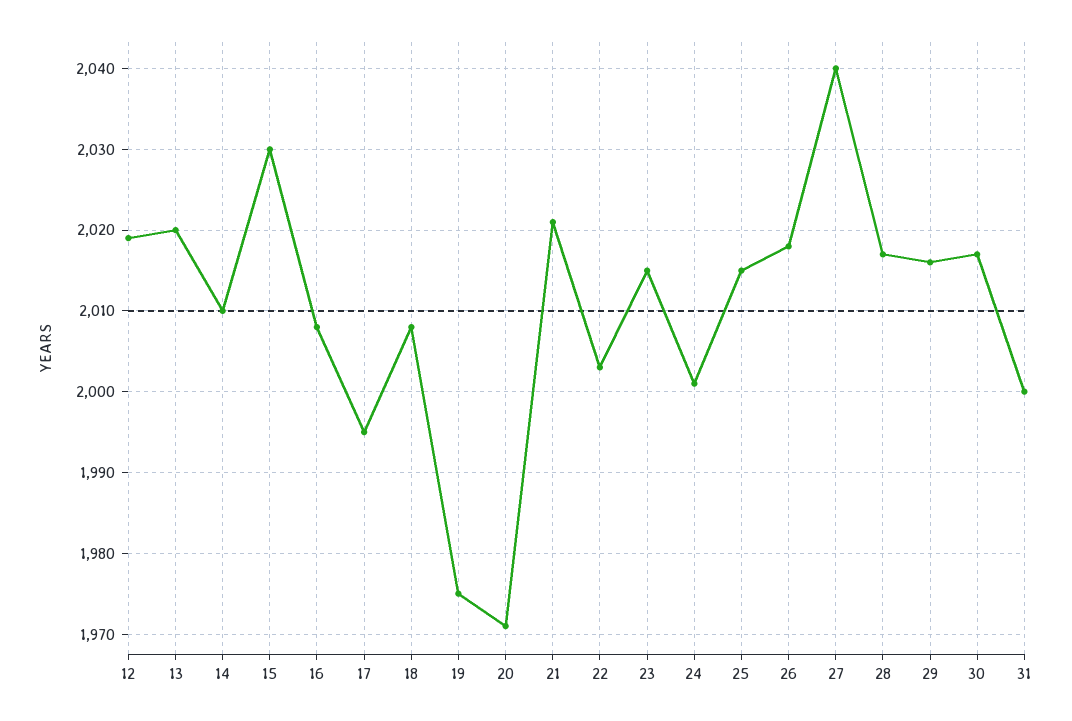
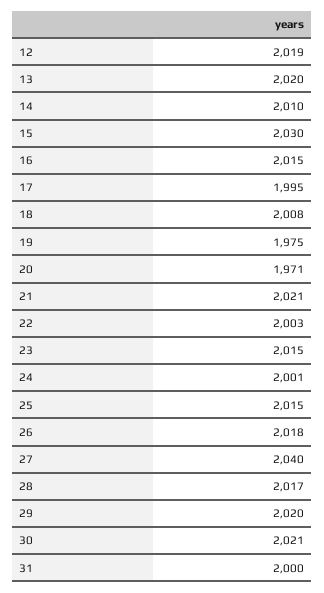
16: 2008 -> 2015
29: 2016 -> 2020
30: 2017 -> 2021

